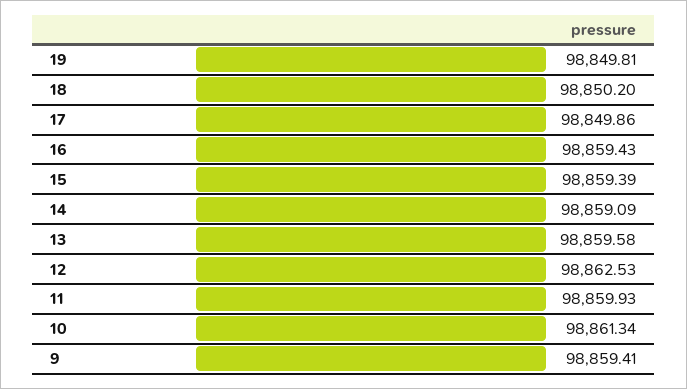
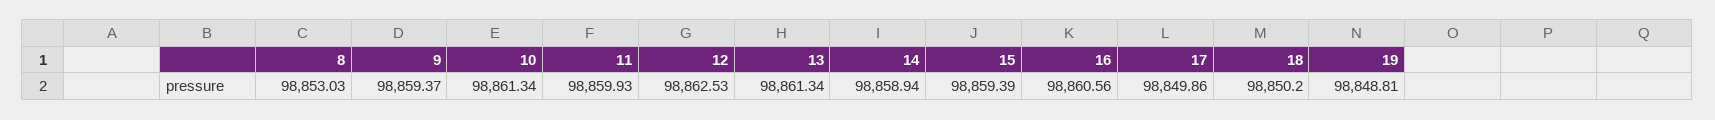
19: 98849.81 -> 98848.81
16: 98859.43 -> 98860.56
14: 98859.09 -> 98858.94
13: 98859.58 -> 98861.34
9: 98859.41 -> 98859.37
8: none -> 98853.03

